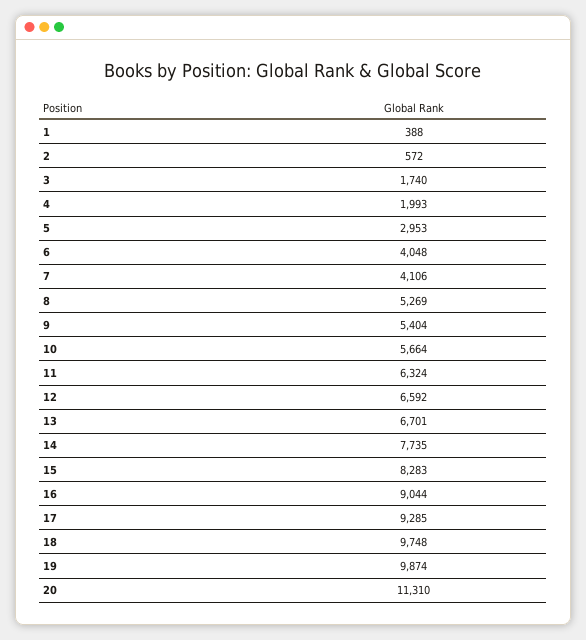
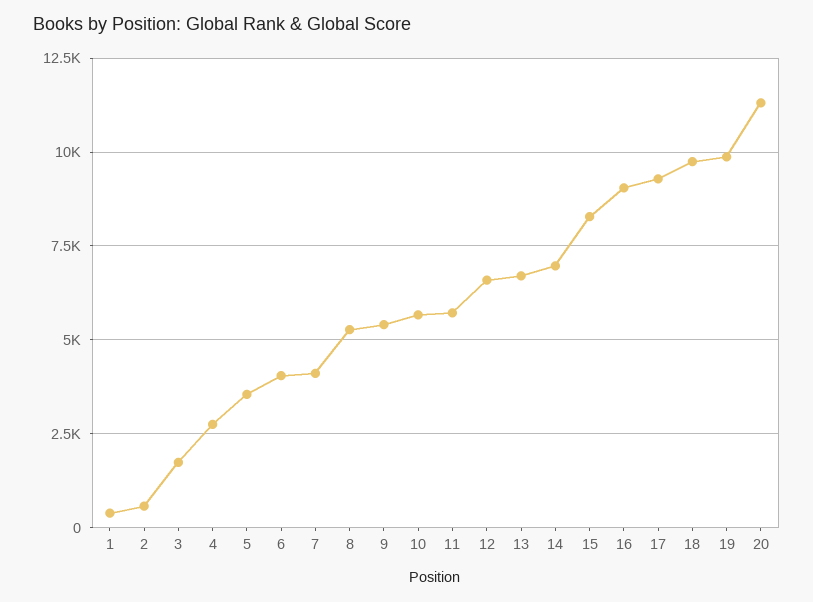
4: 1993 -> 2750
5: 2953 -> 3500
11: 6324 -> 5750
14: 7735 -> 7000

